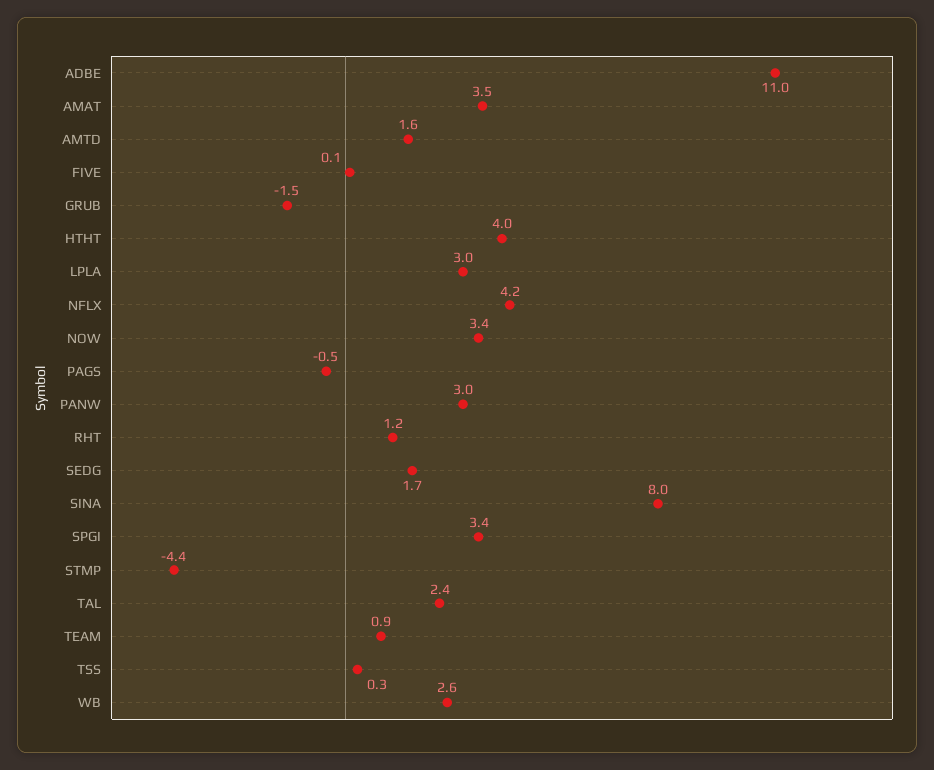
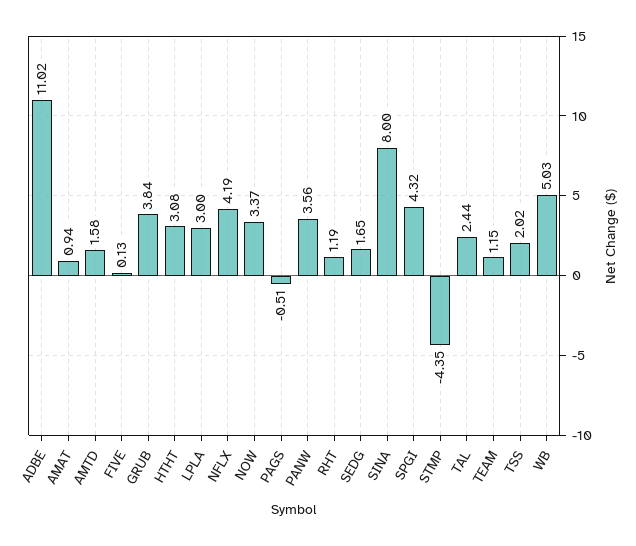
AMAT: 3.5 -> 0.94
GRUB: -1.5 -> 3.84
HTHT: 4 -> 3.08
PANW: 3 -> 3.56
SPGI: 3.4 -> 4.32
TEAM: 0.9 -> 1.15
TSS: 0.3 -> 2.02
WB: 2.6 -> 5.03

